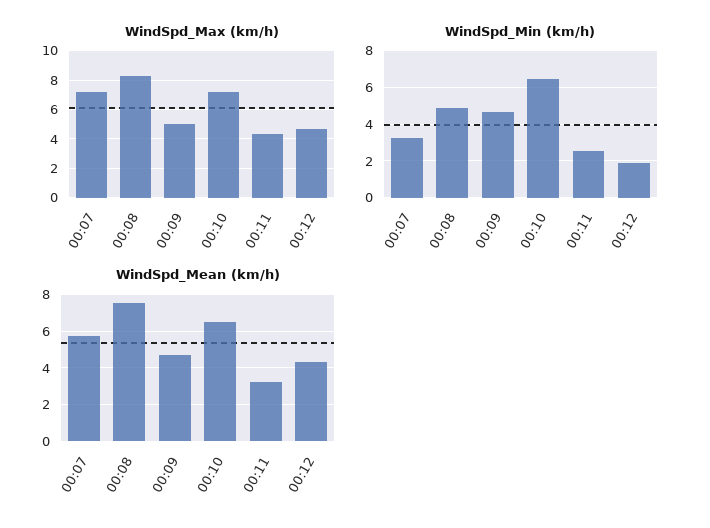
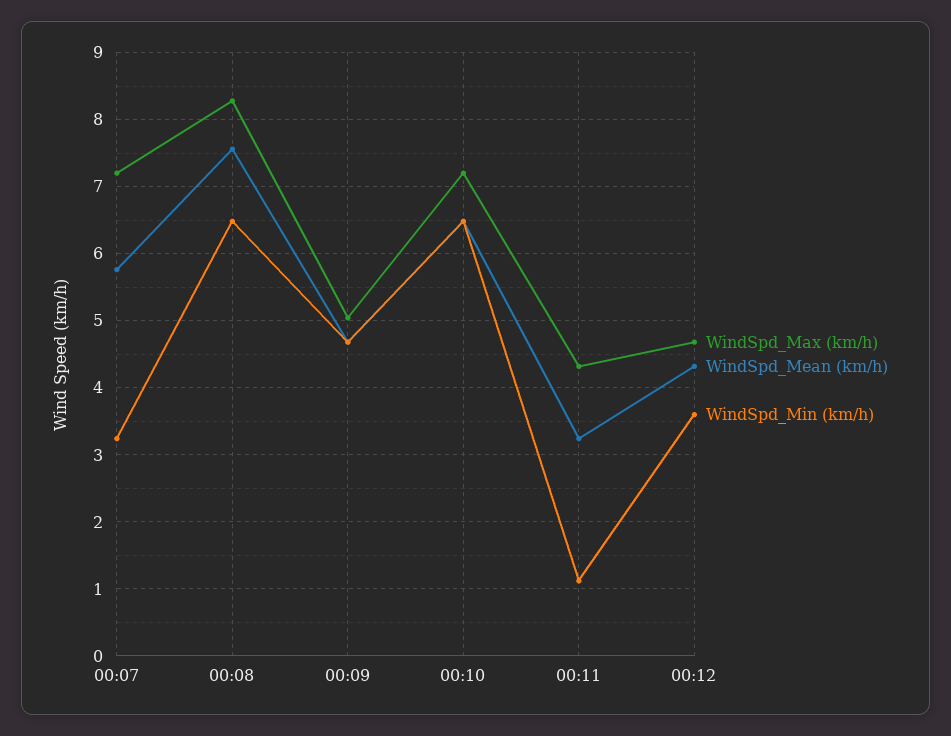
WindSpd_Min (km/h), 00:08: 5 -> 6.5
WindSpd_Min (km/h), 00:11: 2.5 -> 1.1
WindSpd_Min (km/h), 00:12: 2 -> 3.6

